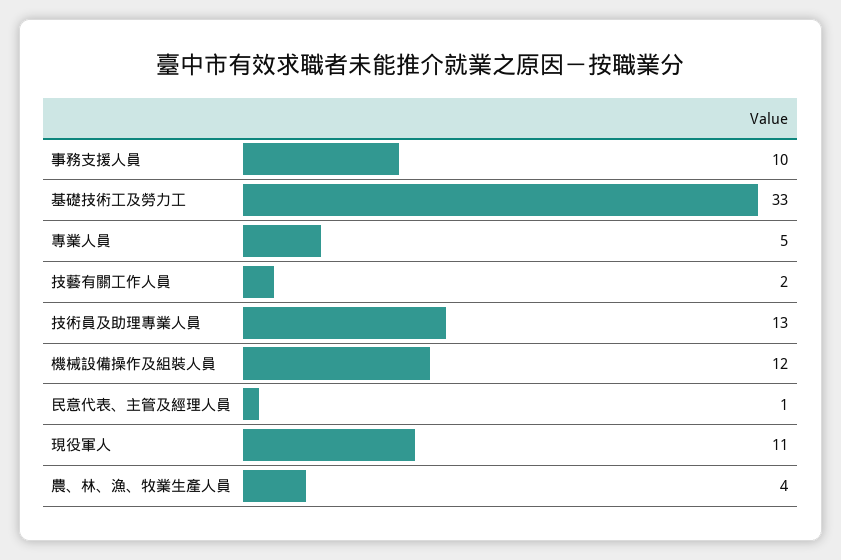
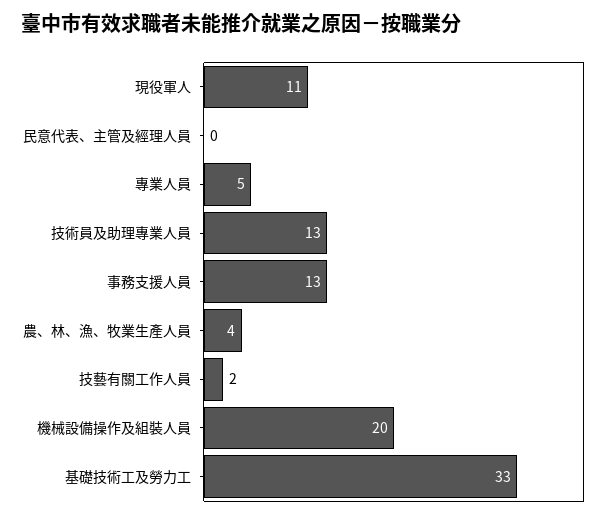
事務支援人員: 10 -> 13
機械設備操作及組裝人員: 12 -> 20
民意代表、主管及經理人員: 1 -> 0

